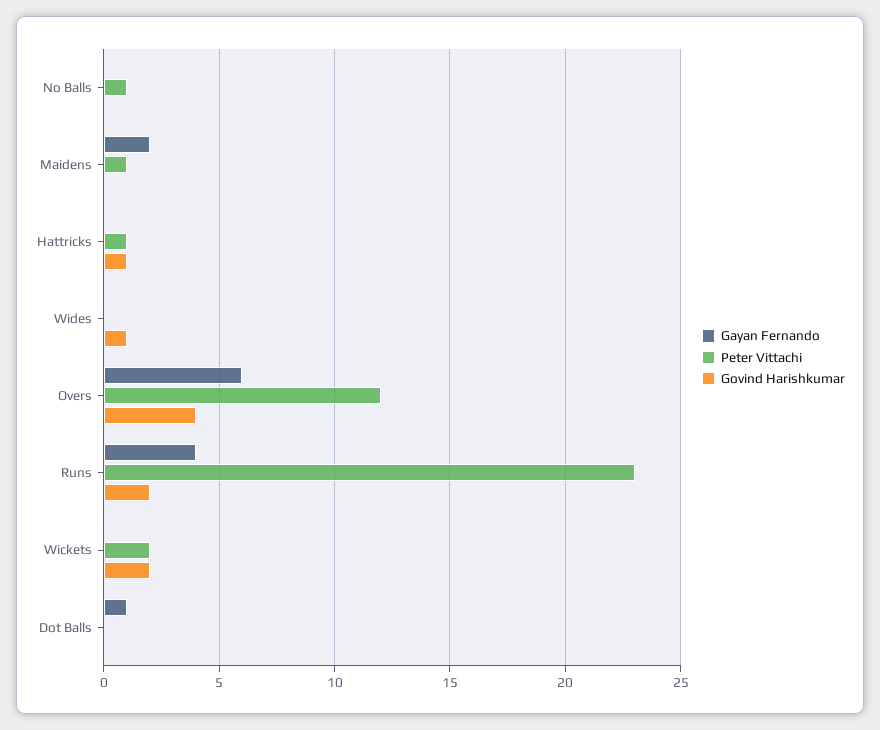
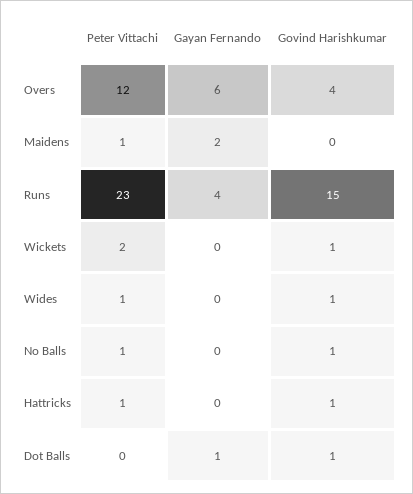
Govind Harishkumar, No Balls: 0 -> 1
Peter Vittachi, Wides: 0 -> 1
Govind Harishkumar, Runs: 2 -> 15
Govind Harishkumar, Wickets: 2 -> 1
Govind Harishkumar, Dot Balls: 0 -> 1

